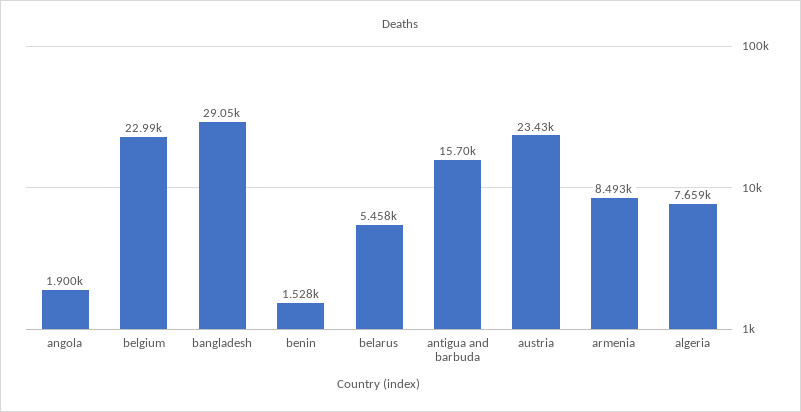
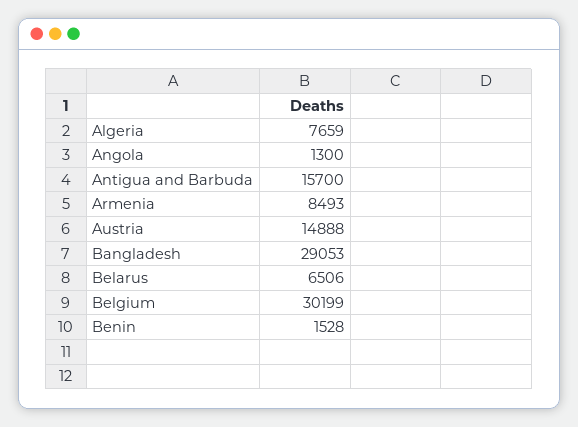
angola: 1900 -> 1300
belgium: 22990 -> 30199
belarus: 5458 -> 6506
austria: 23430 -> 14888

